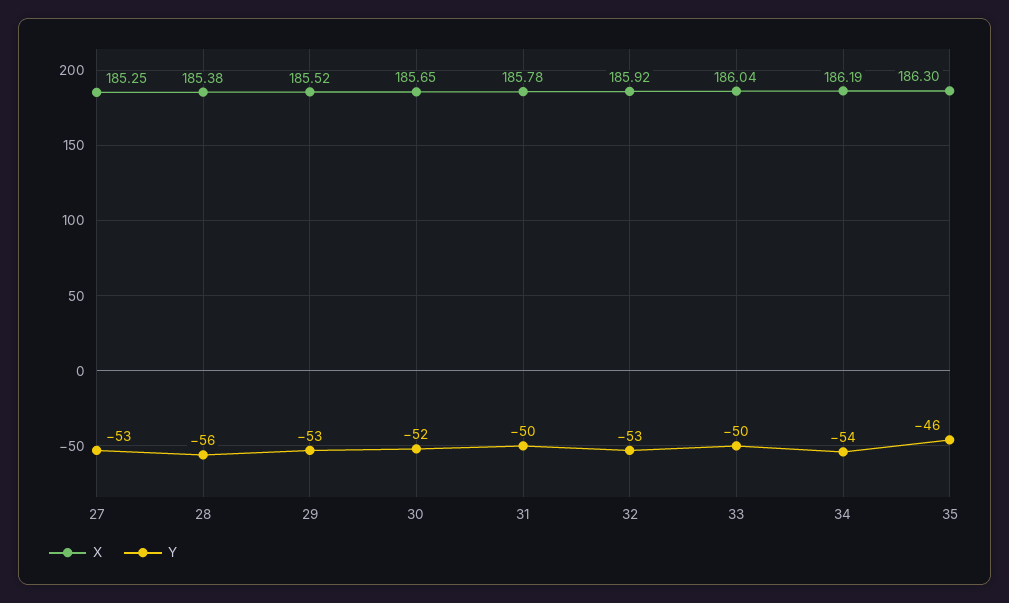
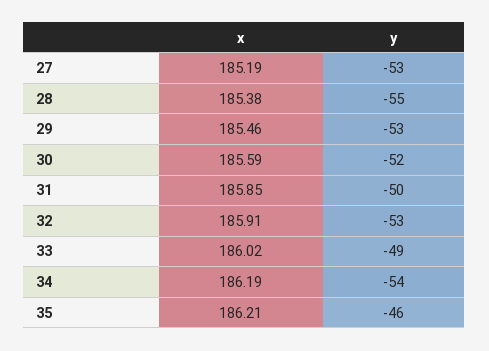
X, 27: 185.25 -> 185.19
Y, 28: -56 -> -55
X, 29: 185.52 -> 185.46
X, 30: 185.65 -> 185.59
X, 31: 185.78 -> 185.85
X, 32: 185.92 -> 185.91
X, 33: 186.04 -> 186.02
Y, 33: -50 -> -49
X, 35: 186.3 -> 186.21

